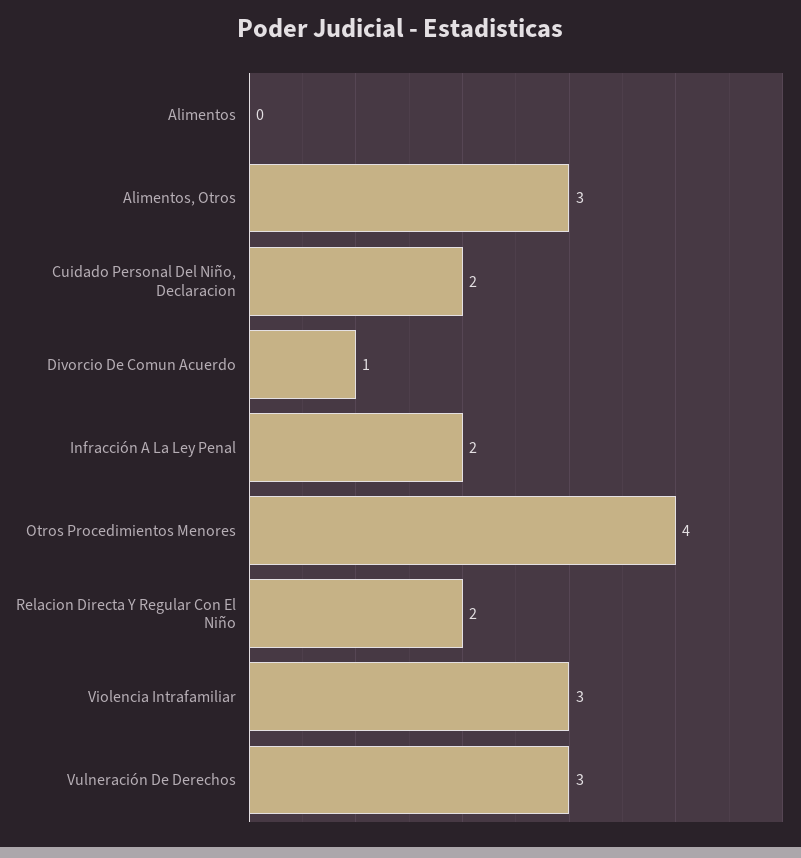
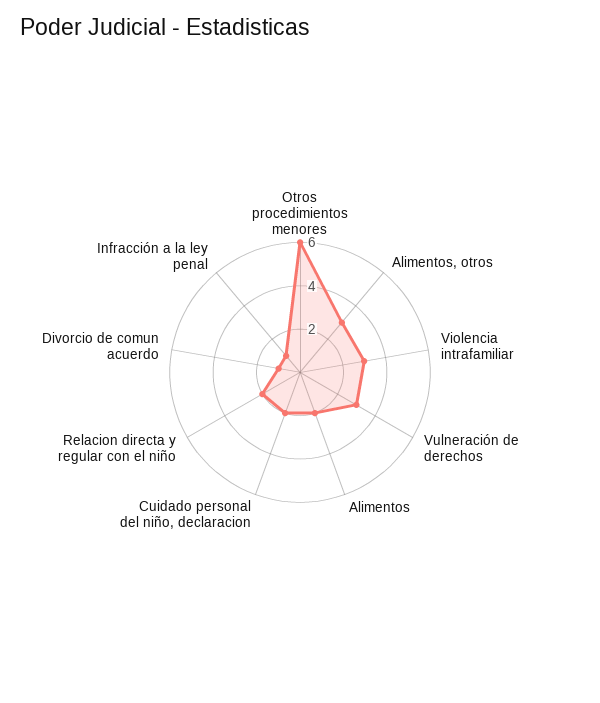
Alimentos: 0 -> 2
Infracción A La Ley Penal: 2 -> 1
Otros Procedimientos Menores: 4 -> 6

